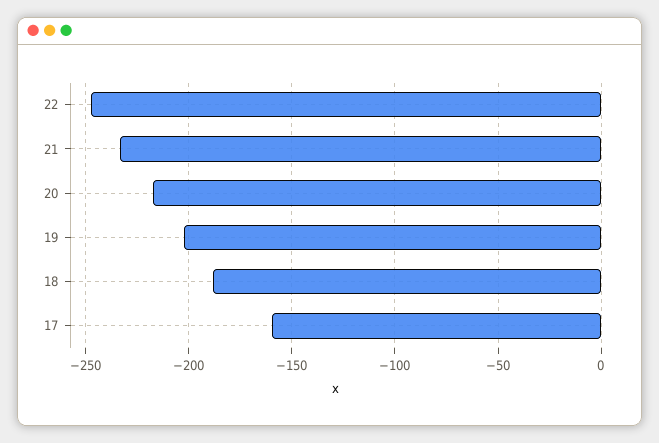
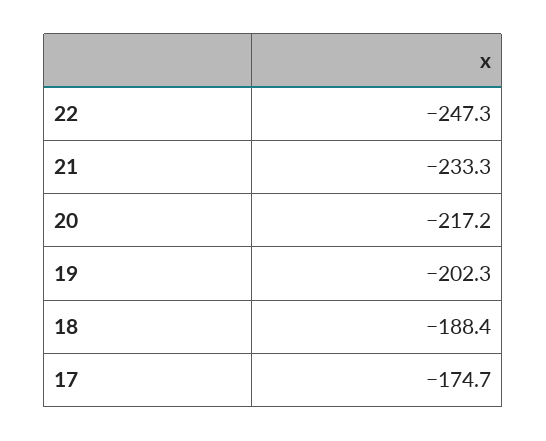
17: -160 -> -174.7

